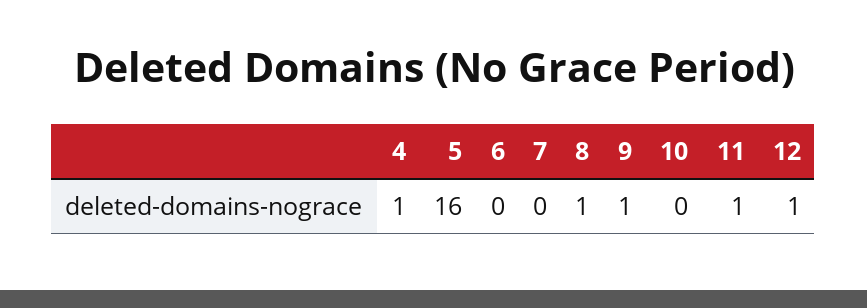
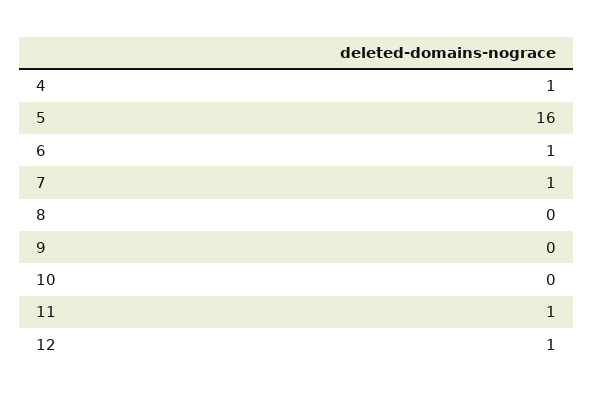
6: 0 -> 1
7: 0 -> 1
8: 1 -> 0
9: 1 -> 0

